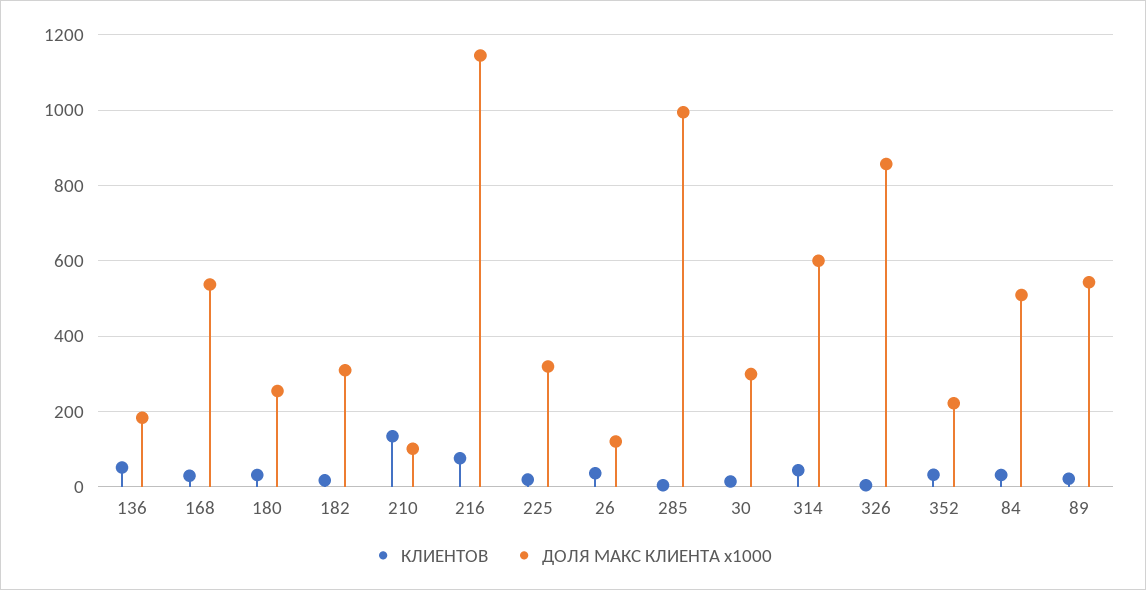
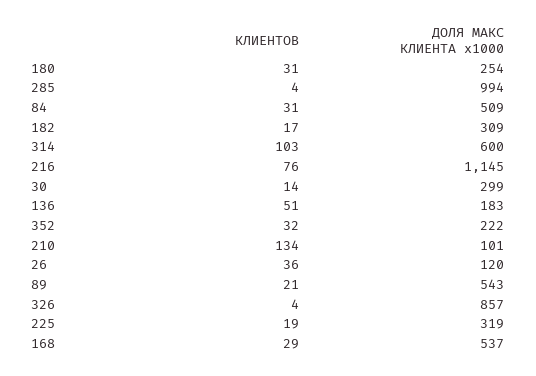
КЛИЕНТОВ, 314: 40 -> 103

